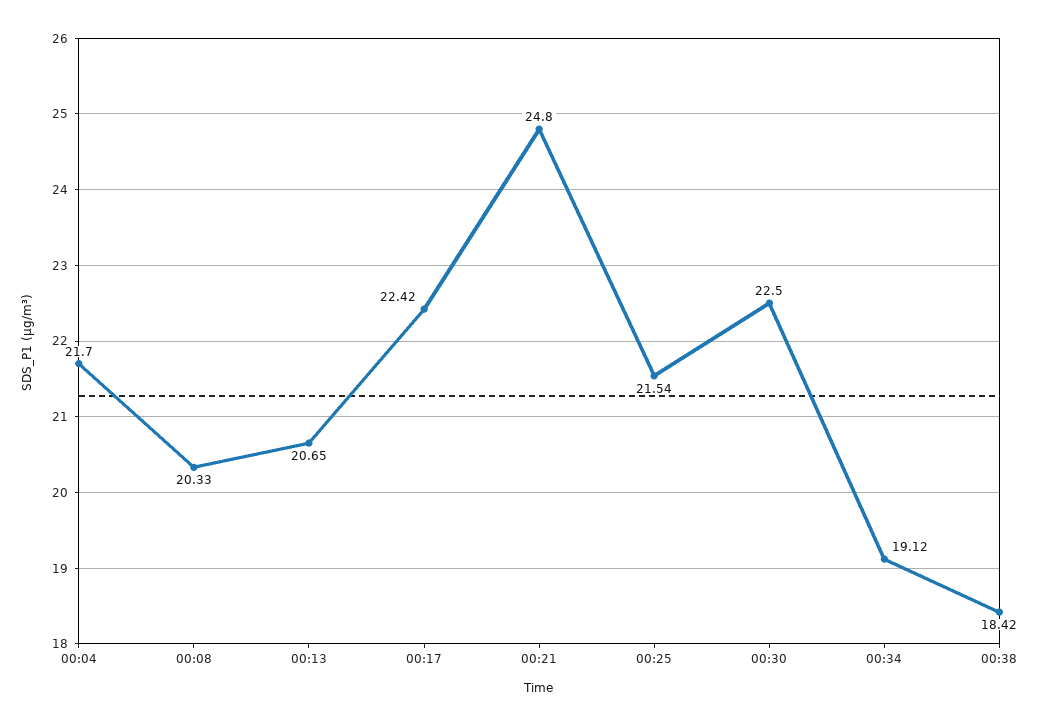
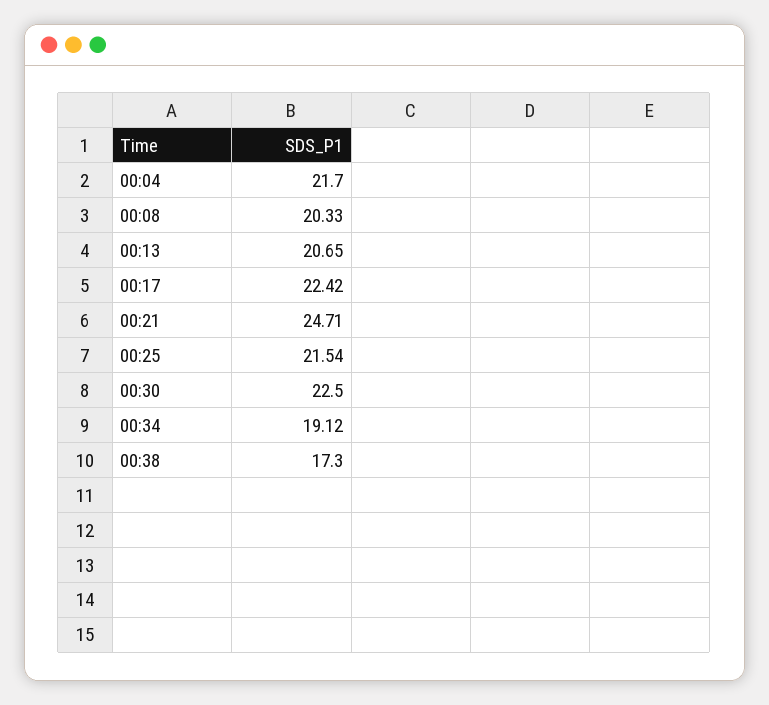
00:21: 24.8 -> 24.71
00:38: 18.42 -> 17.3

